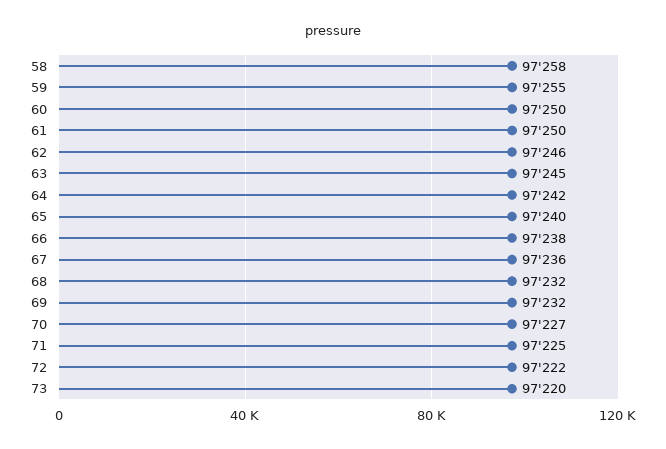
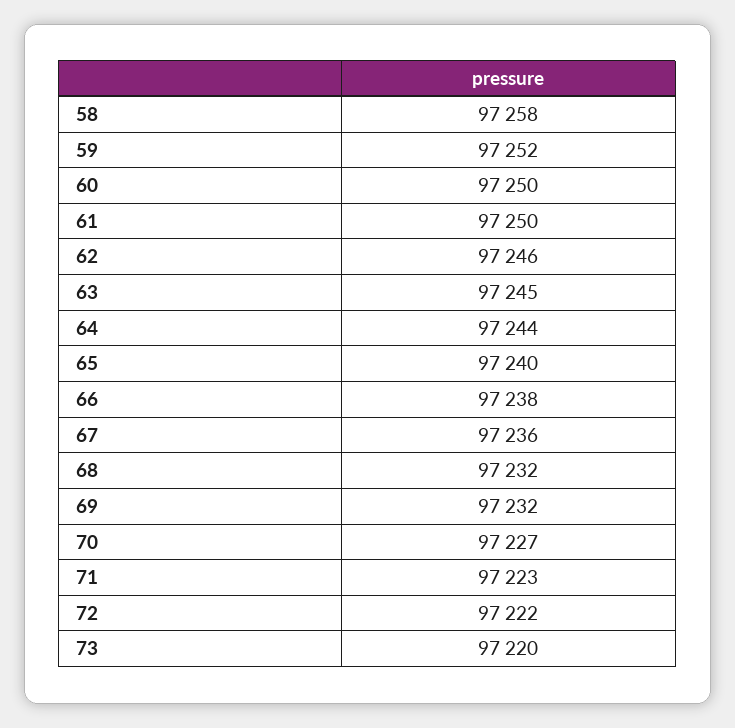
59: 97255 -> 97252
64: 97242 -> 97244
71: 97225 -> 97223

